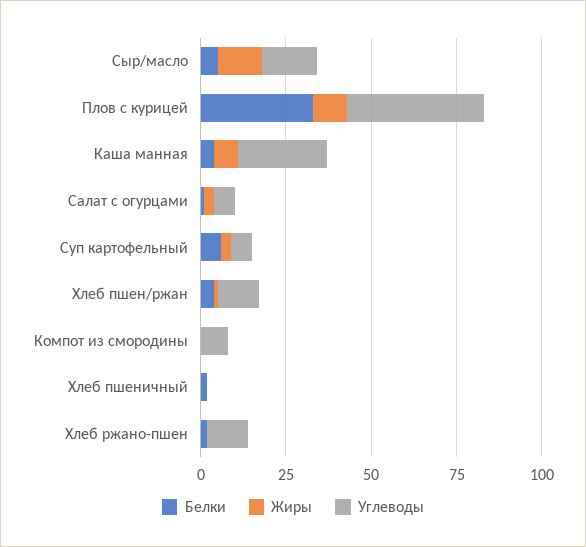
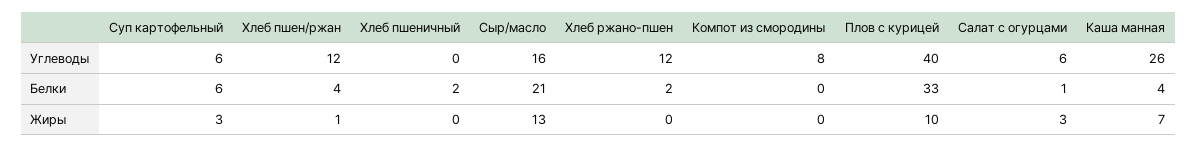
Белки, Сыр/масло: 5 -> 21

